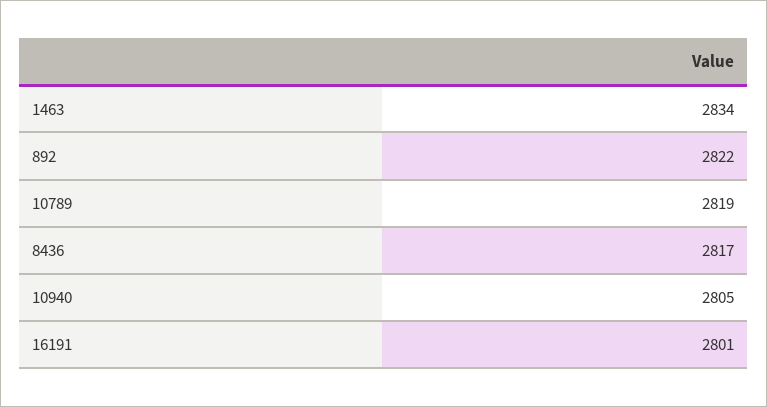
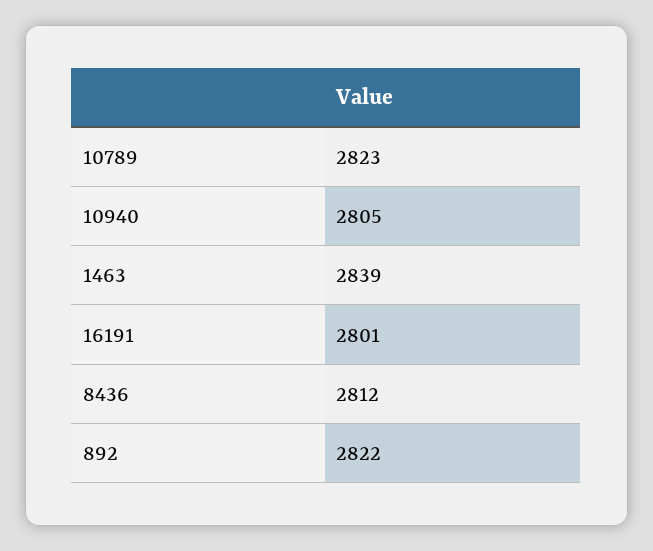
1463: 2834 -> 2839
10789: 2819 -> 2823
8436: 2817 -> 2812

